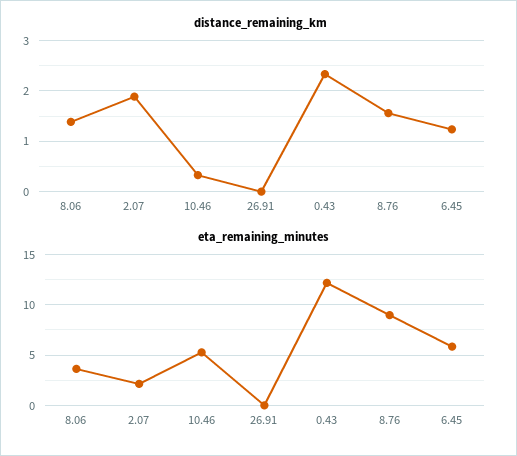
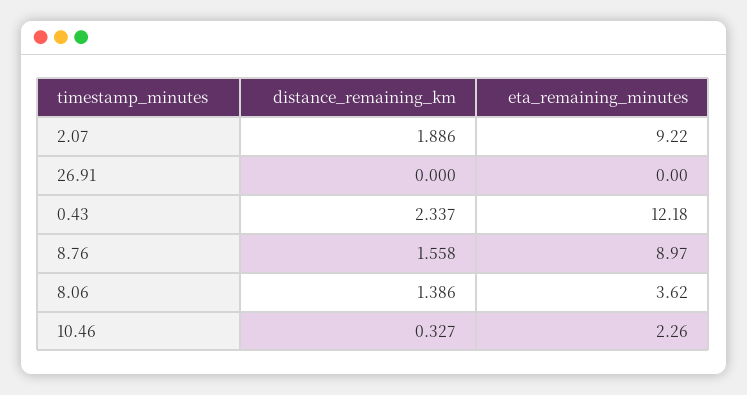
distance_remaining_km, 6.45: 1.2 -> none
eta_remaining_minutes, 2.07: 2 -> 9.22
eta_remaining_minutes, 10.46: 5 -> 2.26
eta_remaining_minutes, 6.45: 6 -> none

